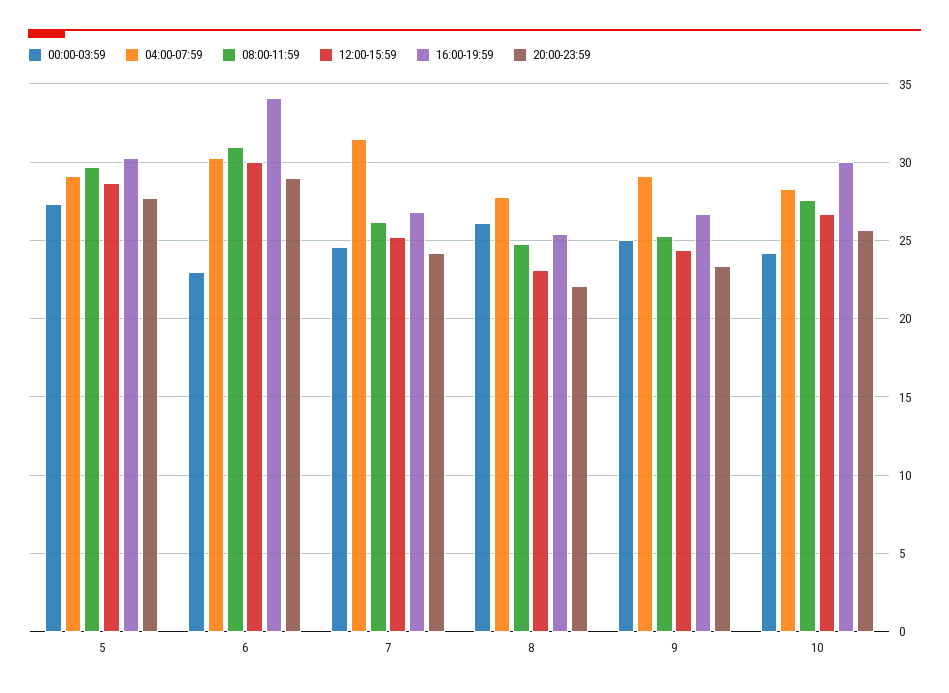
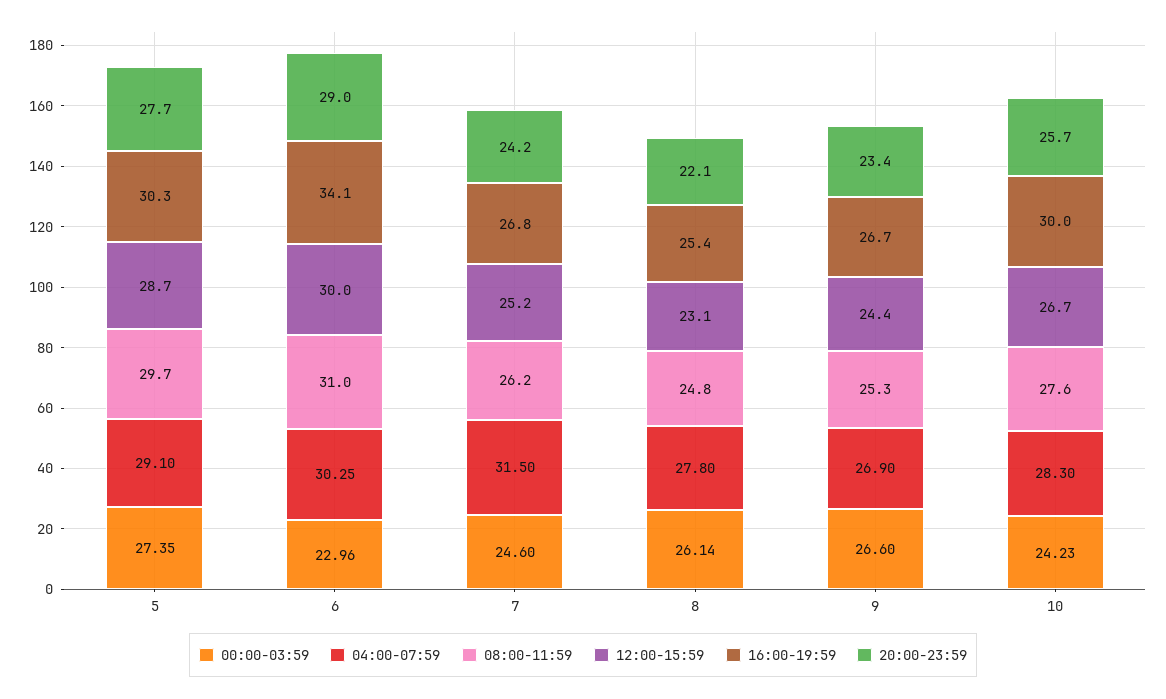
00:00-03:59, 9: 25 -> 26.6
04:00-07:59, 9: 29 -> 26.9

